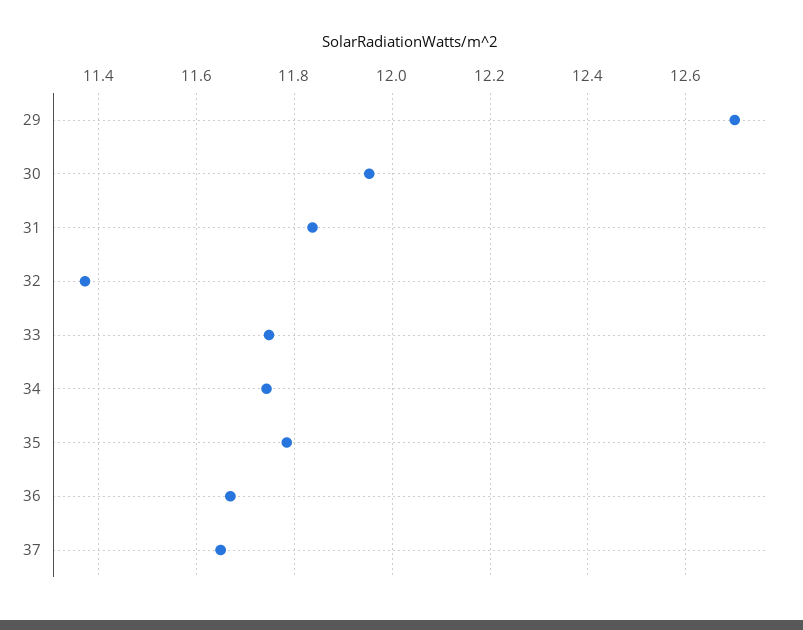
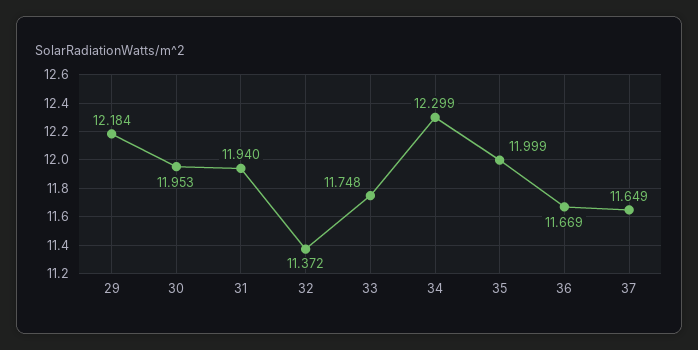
29: 12.7 -> 12.184
31: 11.84 -> 11.94
34: 11.74 -> 12.299
35: 11.78 -> 11.999

